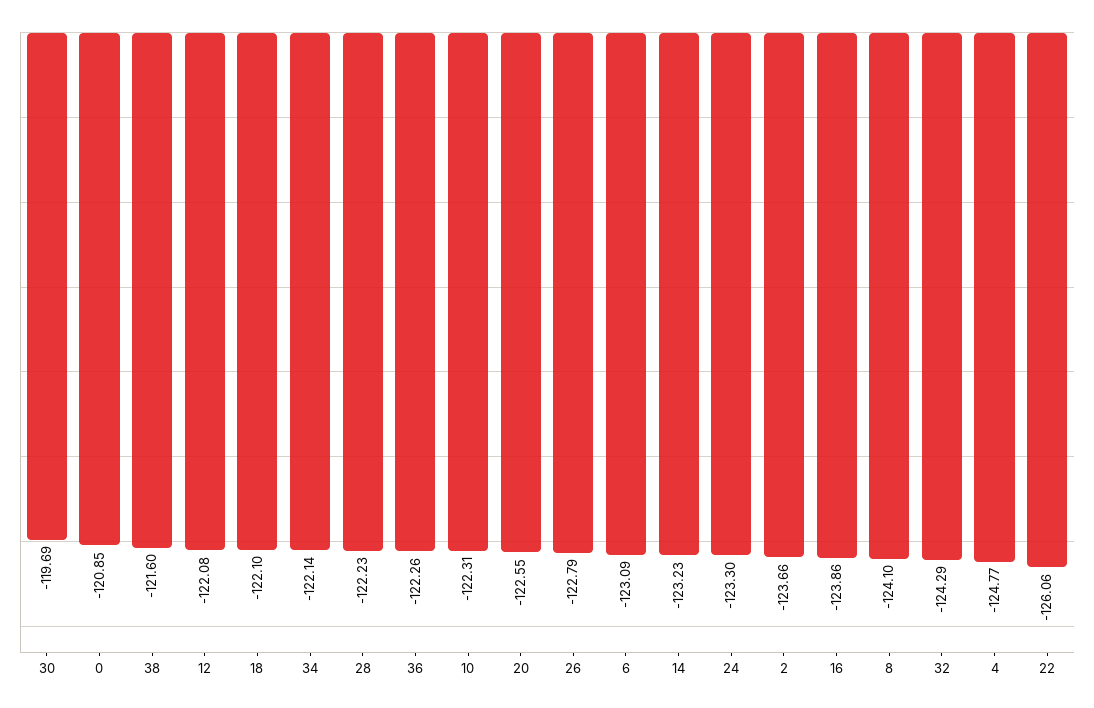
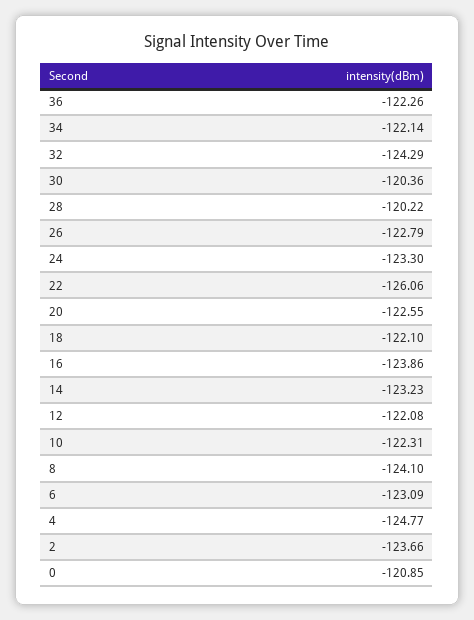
30: -119.69 -> -120.36
38: -121.6 -> none
28: -122.23 -> -120.22

